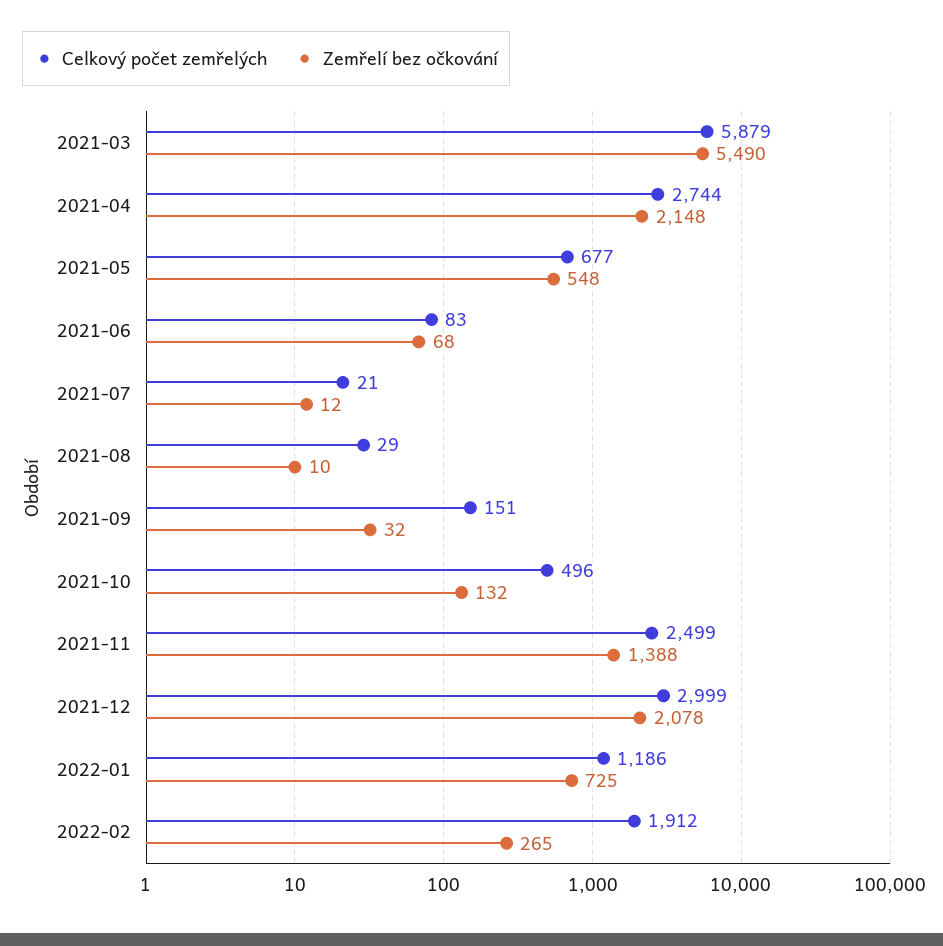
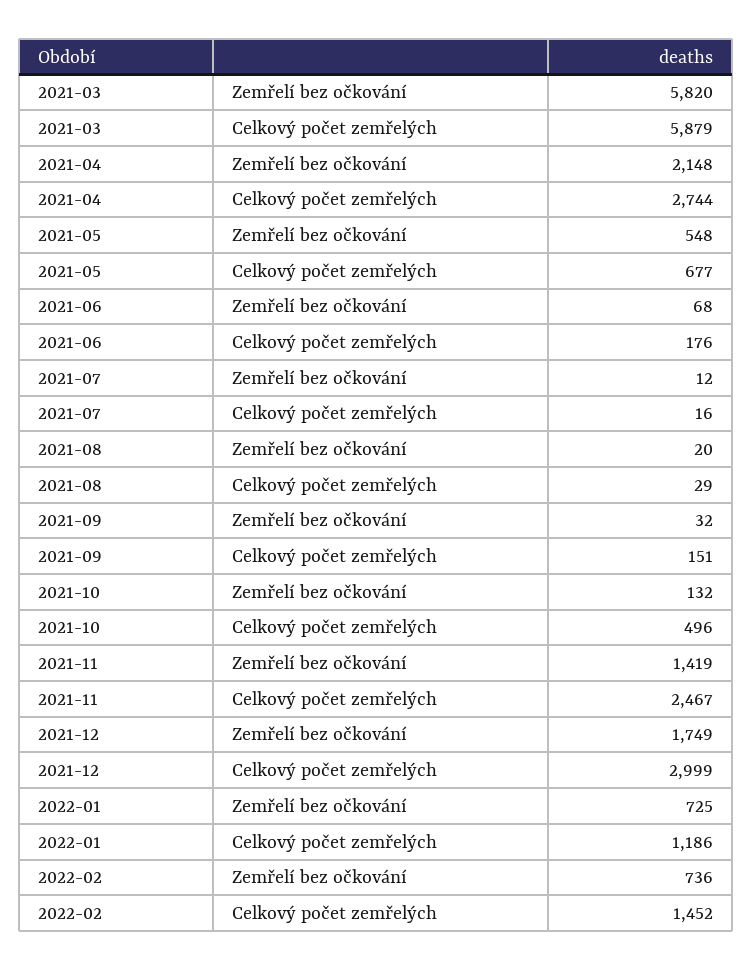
Zemřelí bez očkování, 2021-03: 5490 -> 5820
Celkový počet zemřelých, 2021-06: 83 -> 176
Celkový počet zemřelých, 2021-07: 21 -> 16
Zemřelí bez očkování, 2021-08: 10 -> 20
Celkový počet zemřelých, 2021-11: 2499 -> 2467
Zemřelí bez očkování, 2021-11: 1388 -> 1419
Zemřelí bez očkování, 2021-12: 2078 -> 1749
Celkový počet zemřelých, 2022-02: 1912 -> 1452
Zemřelí bez očkování, 2022-02: 265 -> 736

